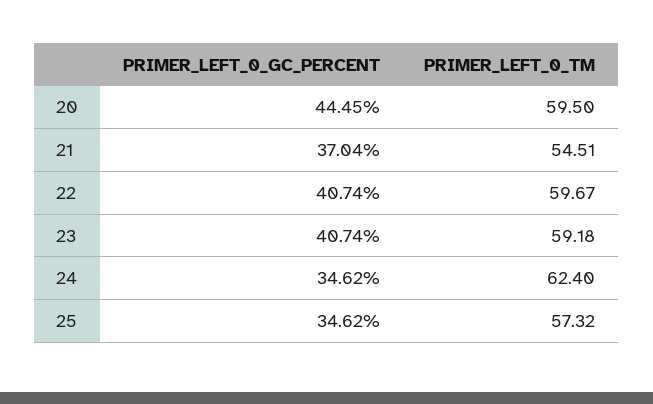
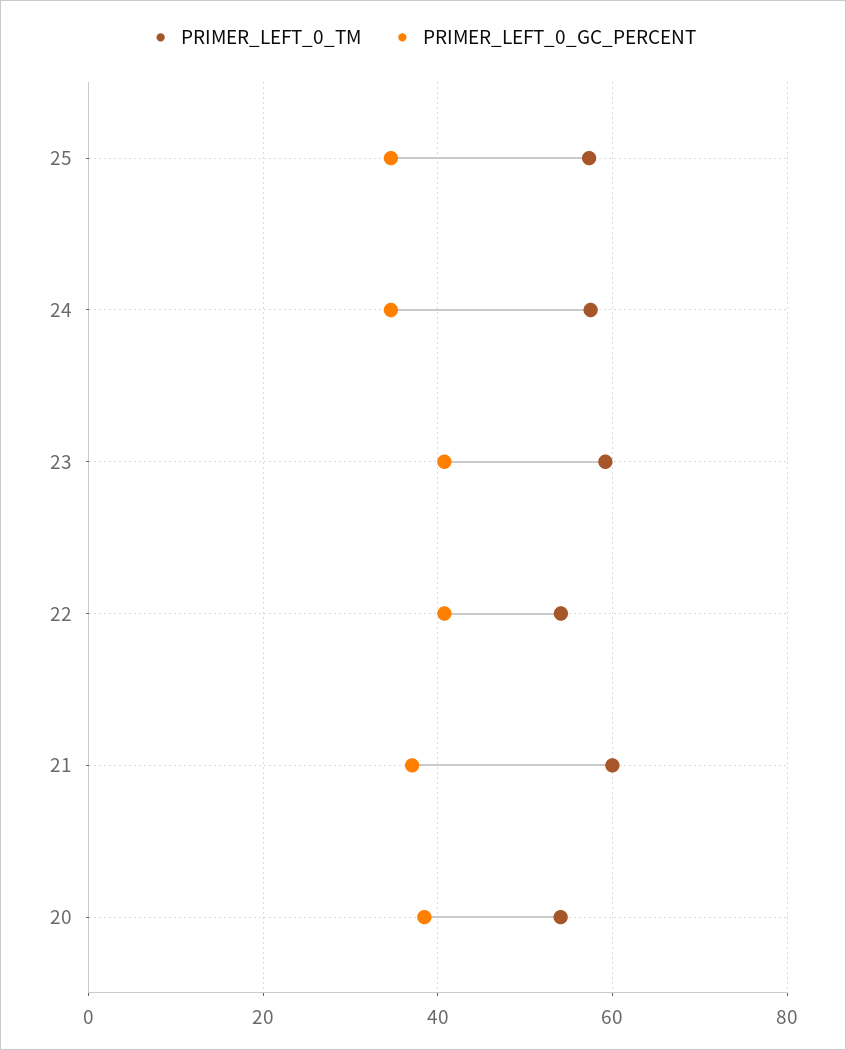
PRIMER_LEFT_0_GC_PERCENT, 20: 44.45 -> 38
PRIMER_LEFT_0_TM, 20: 59.5 -> 54
PRIMER_LEFT_0_TM, 21: 54.51 -> 60
PRIMER_LEFT_0_TM, 22: 59.67 -> 54
PRIMER_LEFT_0_TM, 24: 62.4 -> 58

